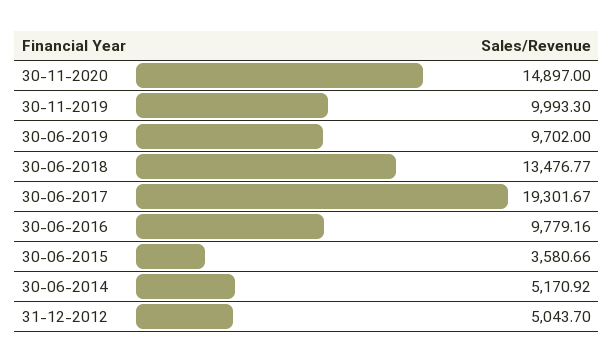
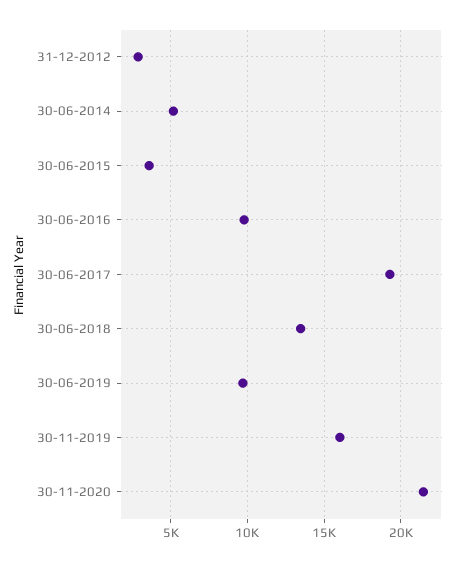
30-11-2020: 14897 -> 21500
30-11-2019: 9993.3 -> 16000
31-12-2012: 5043.7 -> 3000

